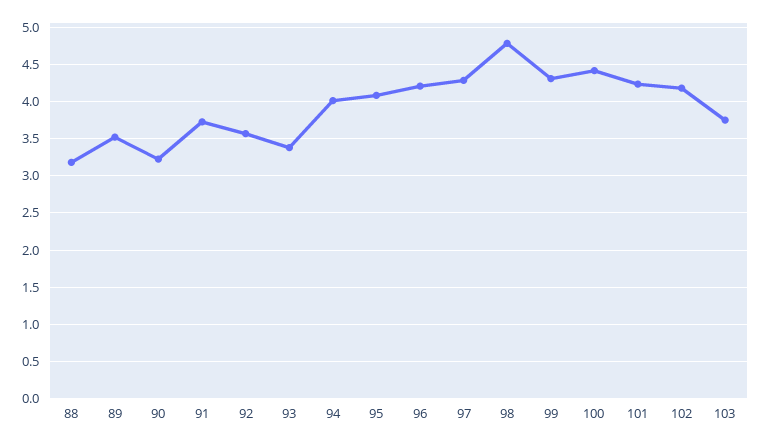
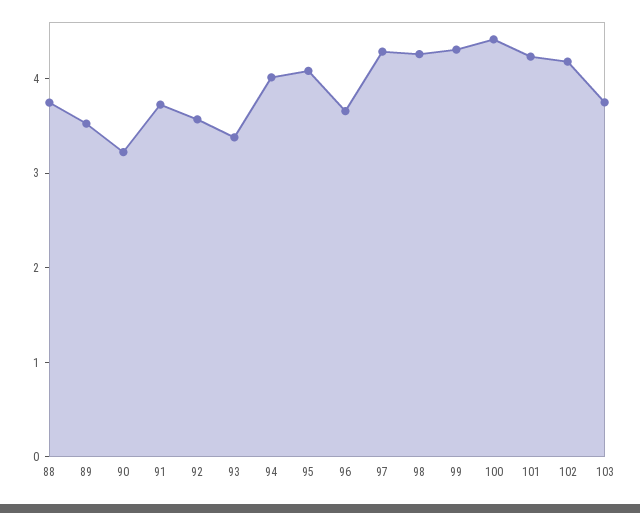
88: 3.2 -> 3.8
96: 4.2 -> 3.6
98: 4.8 -> 4.2

